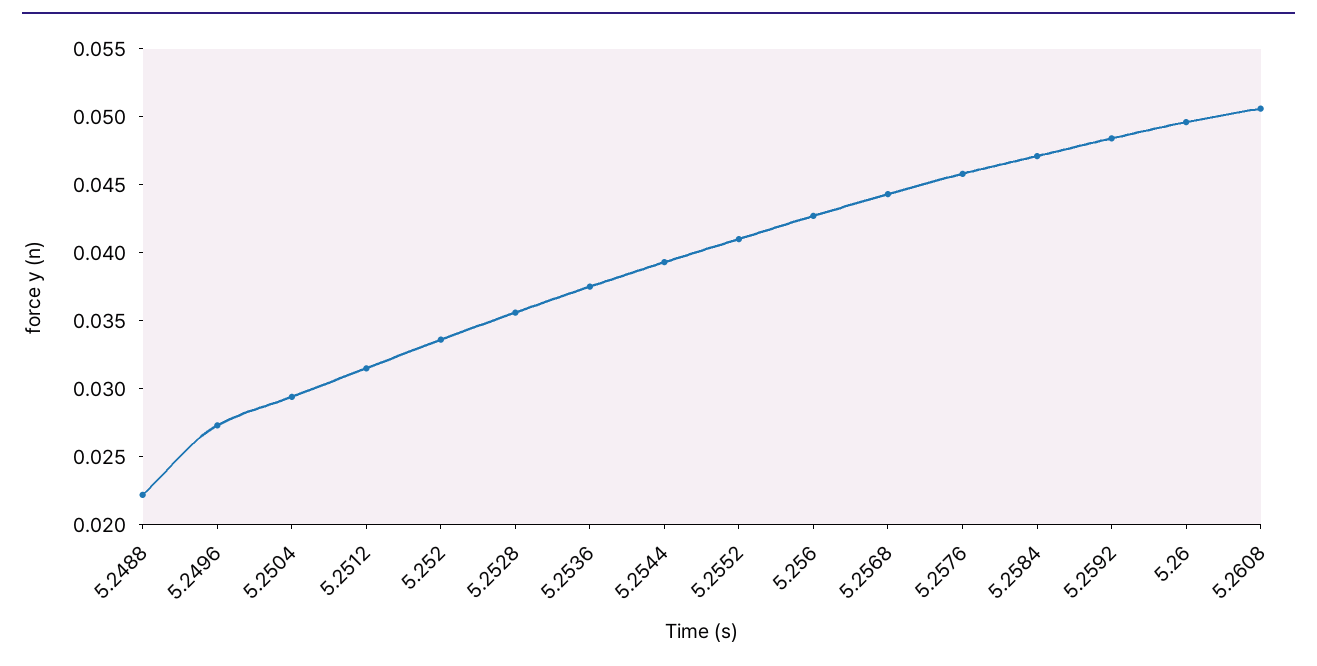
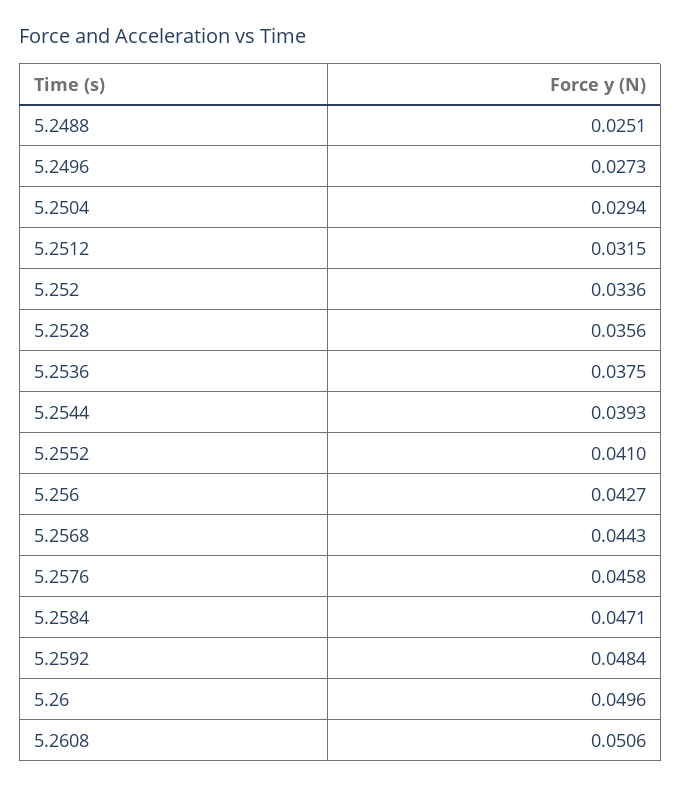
5.2488: 0.022 -> 0.0251

